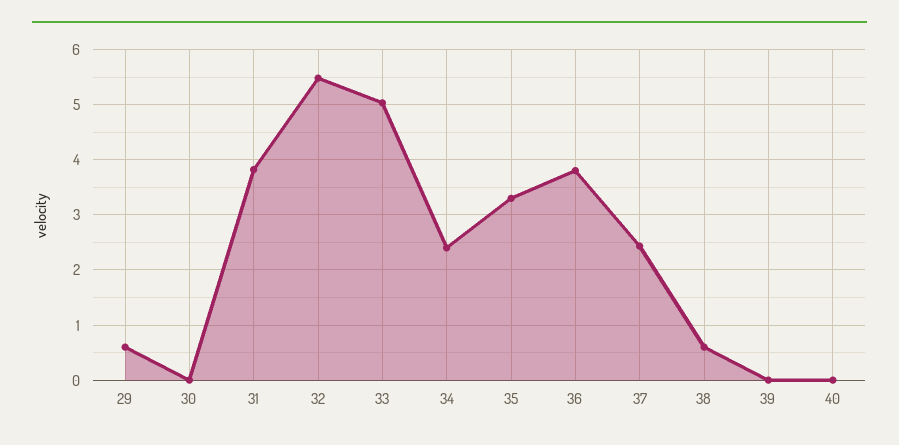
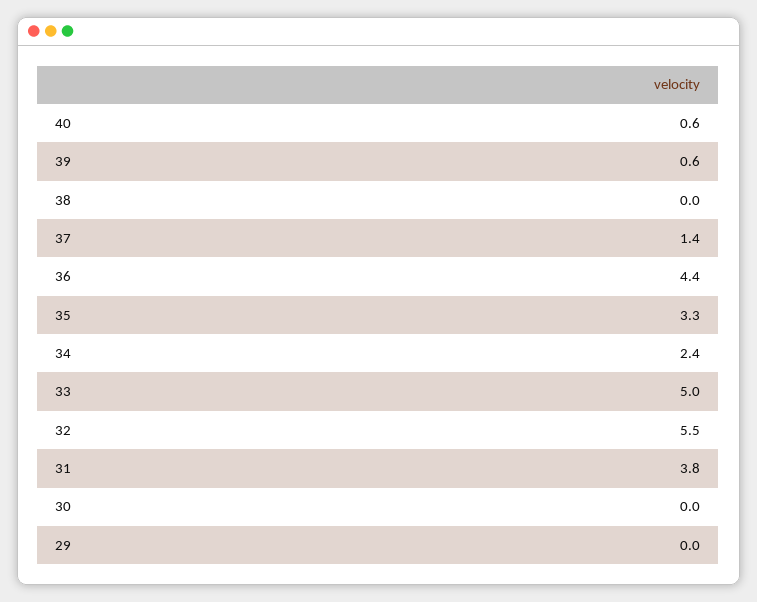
29: 0.6 -> 0
36: 3.8 -> 4.4
37: 2.4 -> 1.4
38: 0.6 -> 0
39: 0 -> 0.6
40: 0 -> 0.6

